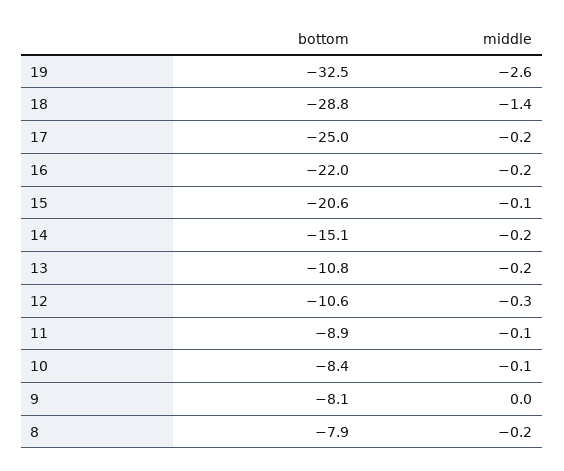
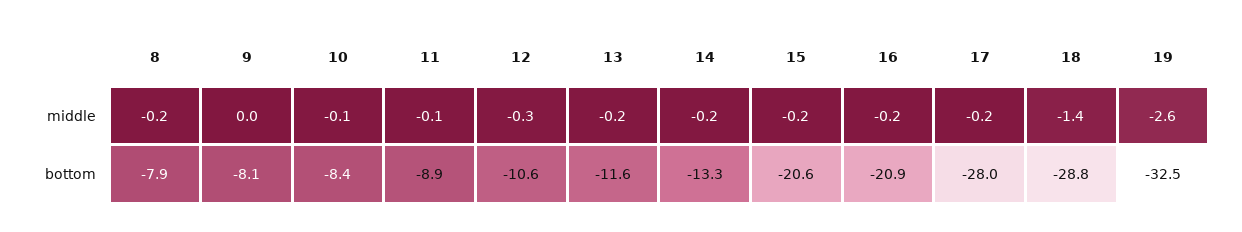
bottom, 17: -25 -> -28
bottom, 16: -22 -> -20.9
middle, 15: -0.1 -> -0.2
bottom, 14: -15.1 -> -13.3
bottom, 13: -10.8 -> -11.6

